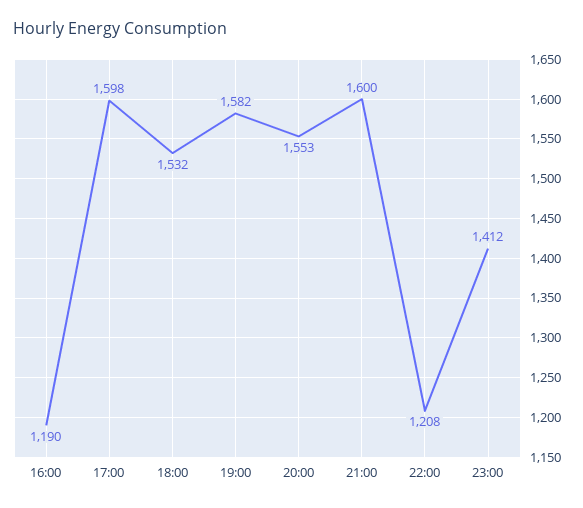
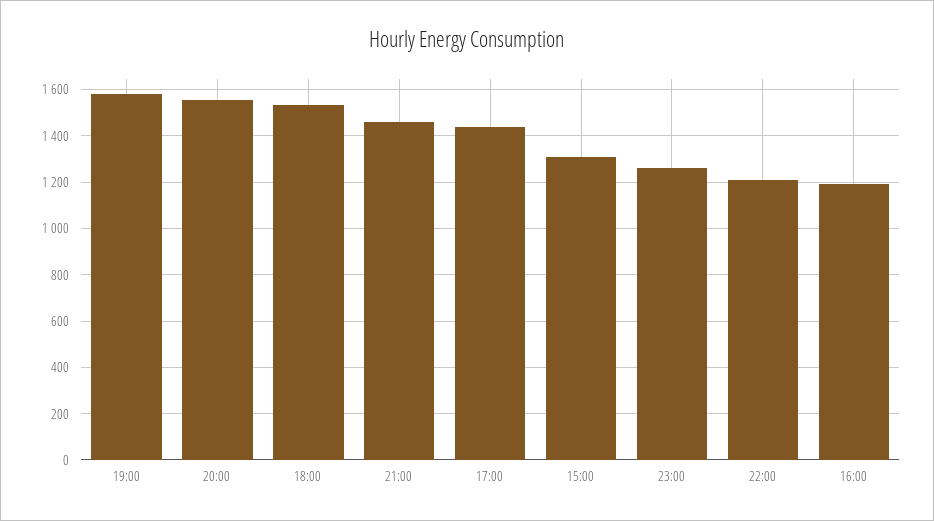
17:00: 1598 -> 1450
21:00: 1600 -> 1450
23:00: 1412 -> 1250
15:00: none -> 1300

